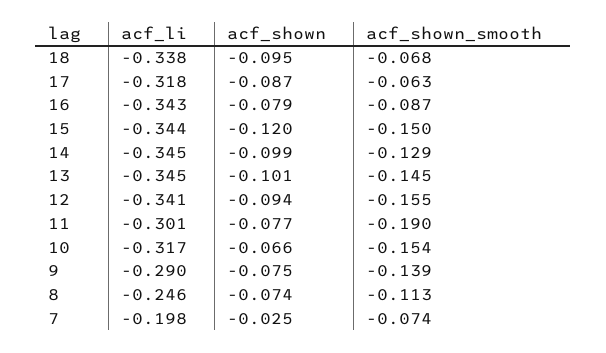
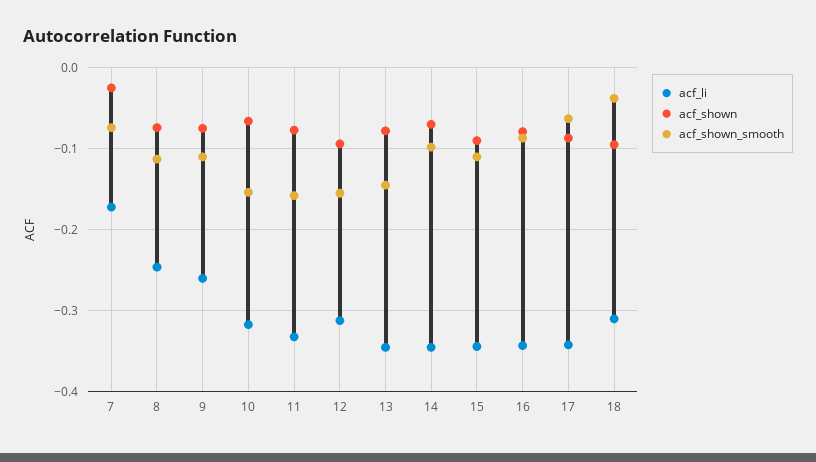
acf_li, 18: -0.338 -> -0.31
acf_shown_smooth, 18: -0.068 -> -0.04
acf_li, 17: -0.318 -> -0.34
acf_shown, 15: -0.12 -> -0.09
acf_shown_smooth, 15: -0.15 -> -0.11
acf_shown, 14: -0.099 -> -0.07
acf_shown_smooth, 14: -0.129 -> -0.1
acf_shown, 13: -0.101 -> -0.08
acf_li, 12: -0.341 -> -0.31
acf_li, 11: -0.301 -> -0.33
acf_shown_smooth, 11: -0.19 -> -0.16
acf_li, 9: -0.29 -> -0.26
acf_shown_smooth, 9: -0.139 -> -0.11
acf_li, 7: -0.198 -> -0.17

